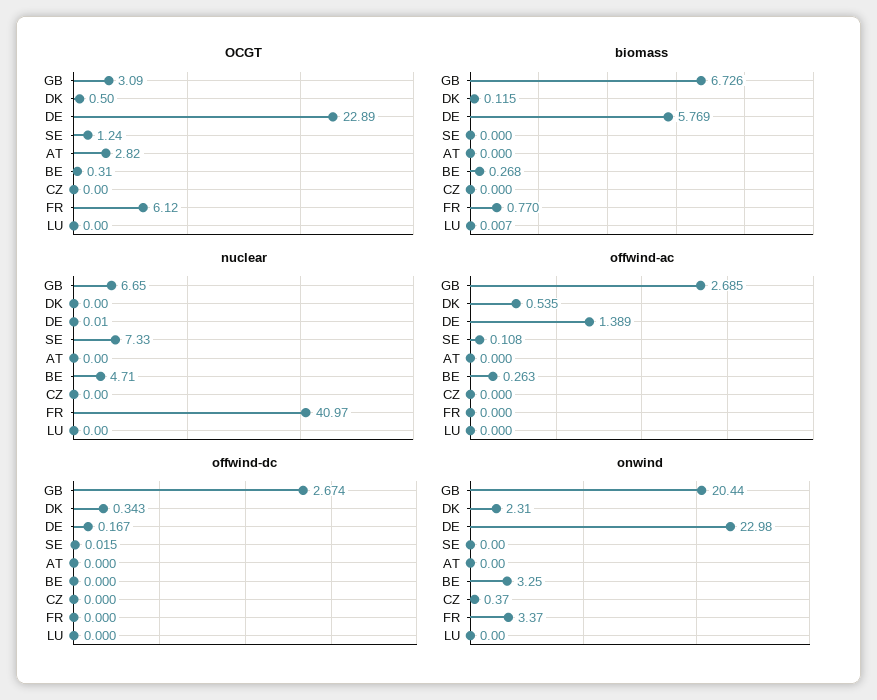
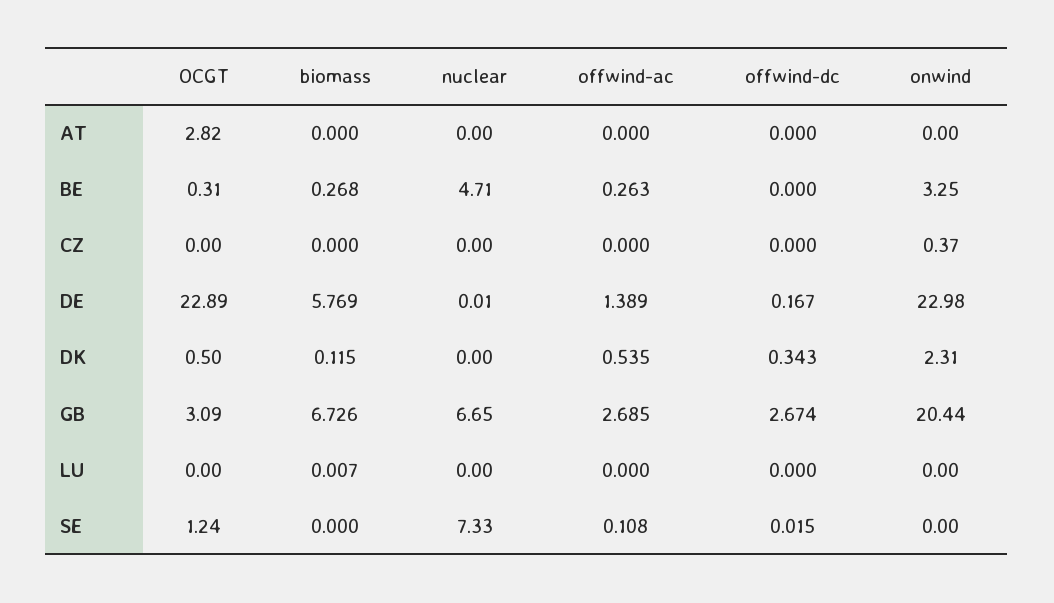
OCGT, FR: 6.12 -> none
biomass, FR: 0.77 -> none
nuclear, FR: 40.97 -> none
offwind-ac, FR: 0 -> none
offwind-dc, FR: 0 -> none
onwind, FR: 3.37 -> none

